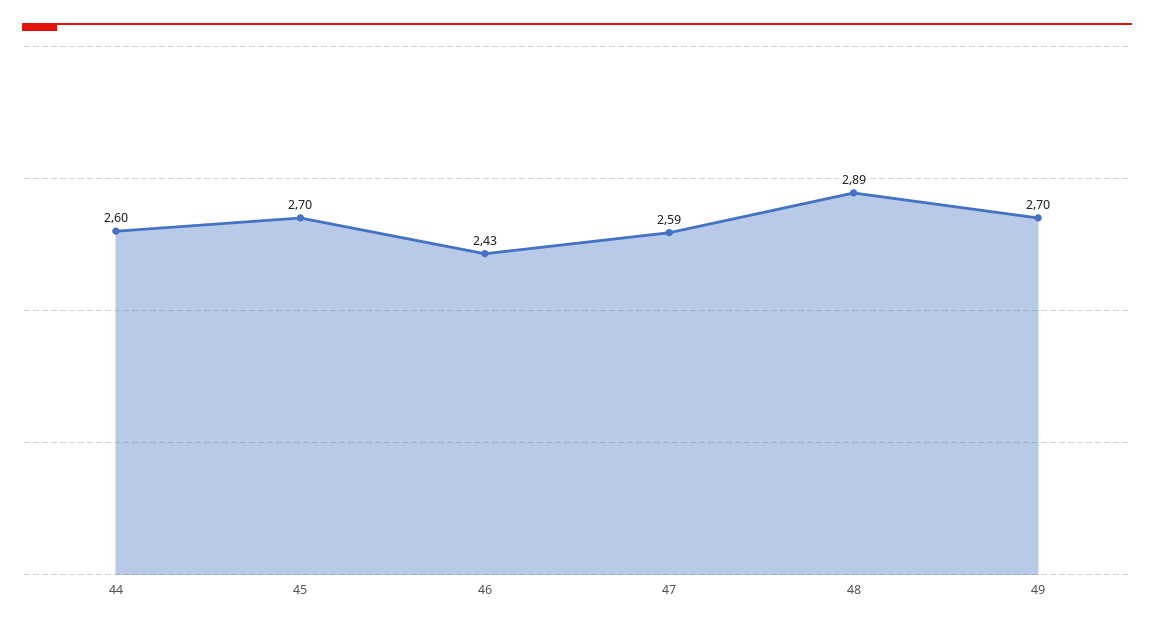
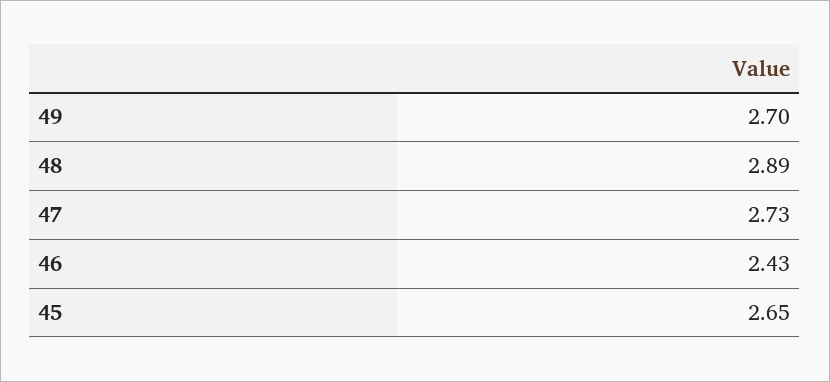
44: 2.6 -> none
45: 2.7 -> 2.65
47: 2.59 -> 2.73

